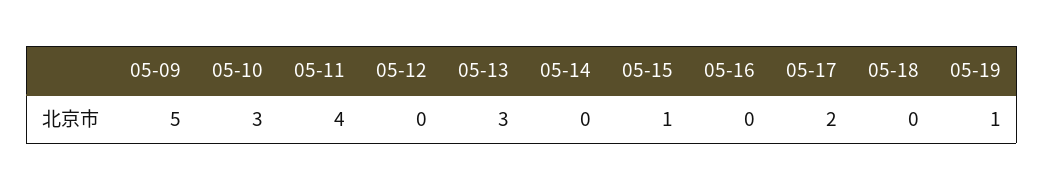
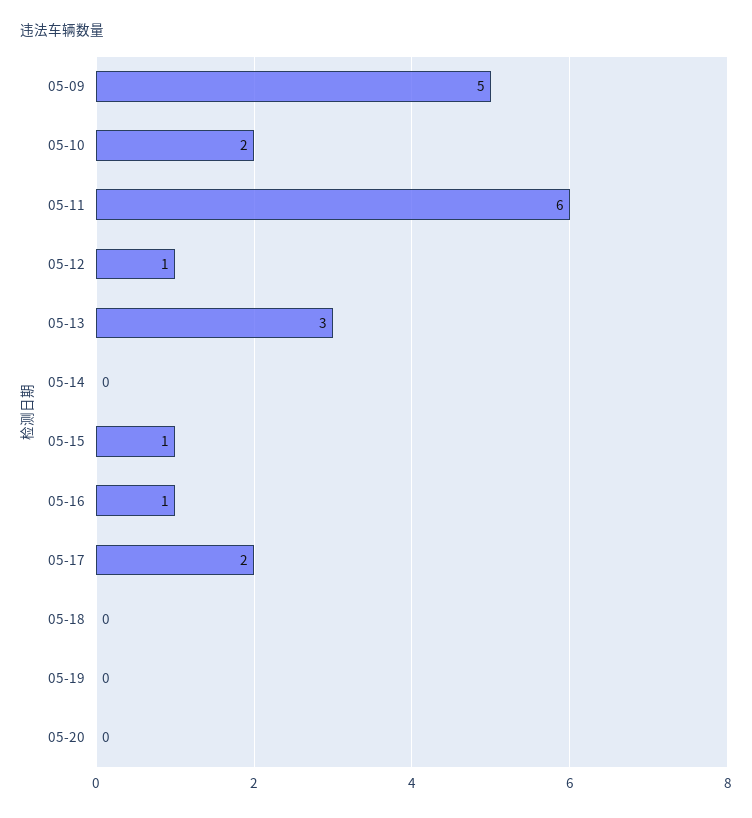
05-10: 3 -> 2
05-11: 4 -> 6
05-12: 0 -> 1
05-16: 0 -> 1
05-19: 1 -> 0
05-20: none -> 0

